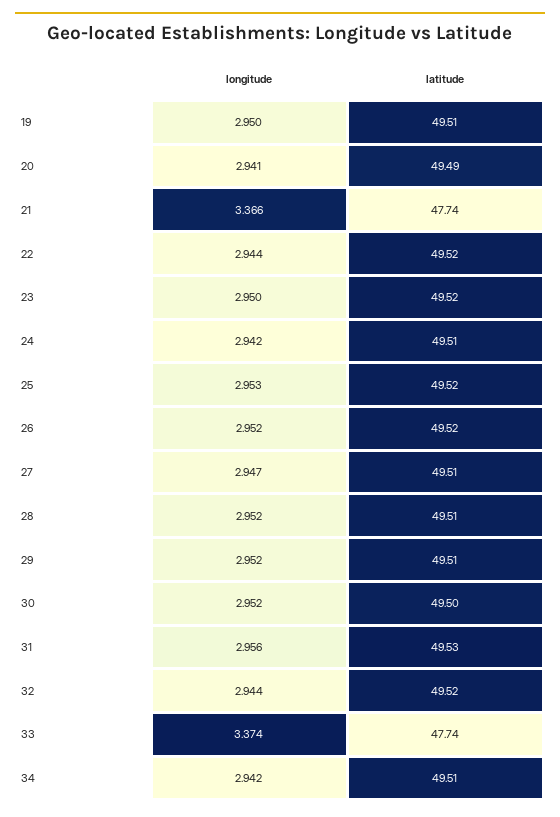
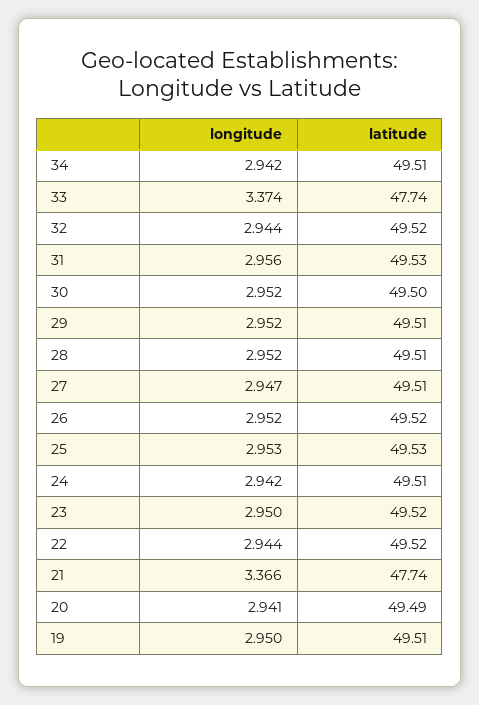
latitude, 25: 49.52 -> 49.53

